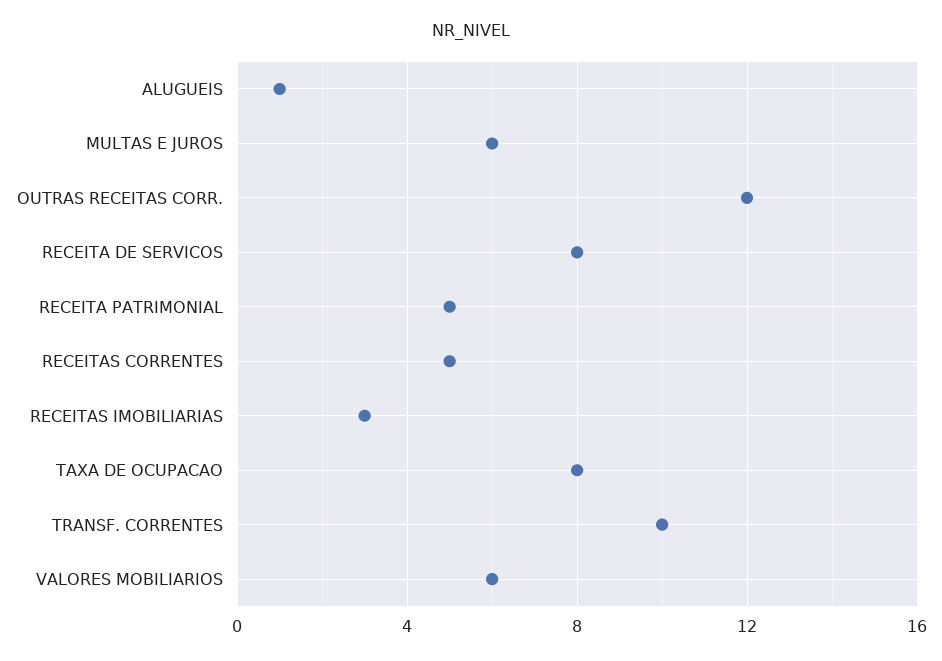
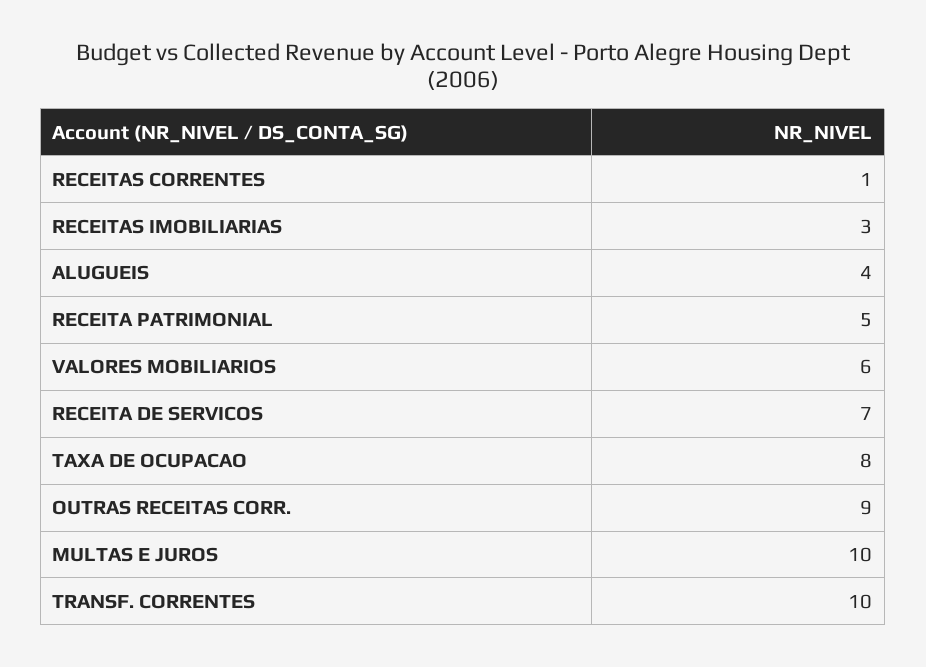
ALUGUEIS: 1 -> 4
MULTAS E JUROS: 6 -> 10
OUTRAS RECEITAS CORR.: 12 -> 9
RECEITA DE SERVICOS: 8 -> 7
RECEITAS CORRENTES: 5 -> 1

